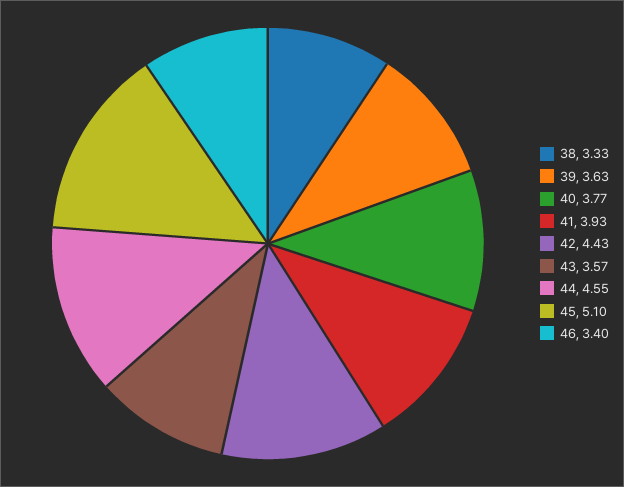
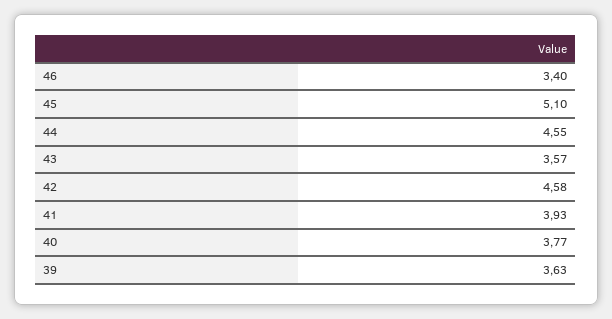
38: 3.33 -> none
42: 4.43 -> 4.58

